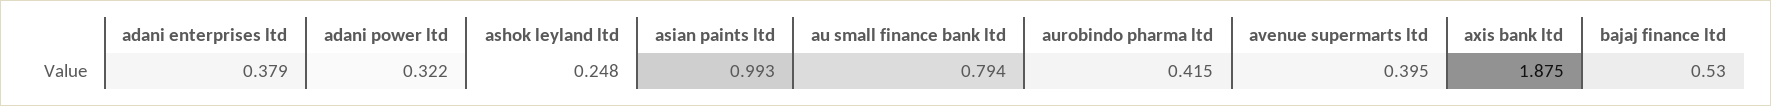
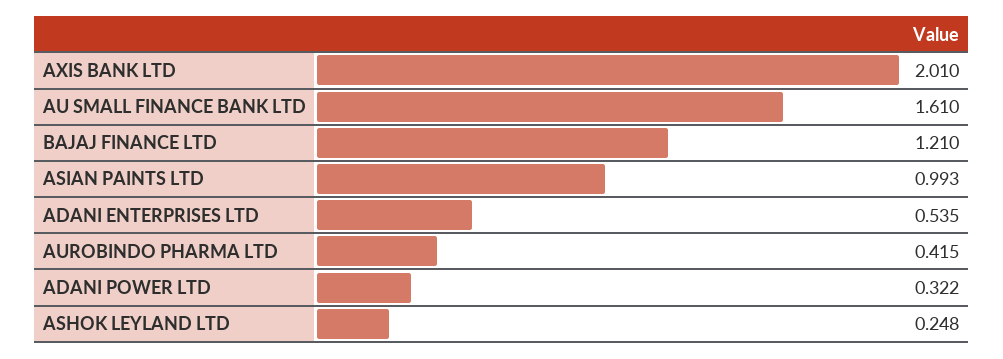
adani enterprises ltd: 0.379 -> 0.535
au small finance bank ltd: 0.794 -> 1.61
avenue supermarts ltd: 0.395 -> none
axis bank ltd: 1.875 -> 2.01
bajaj finance ltd: 0.53 -> 1.21

